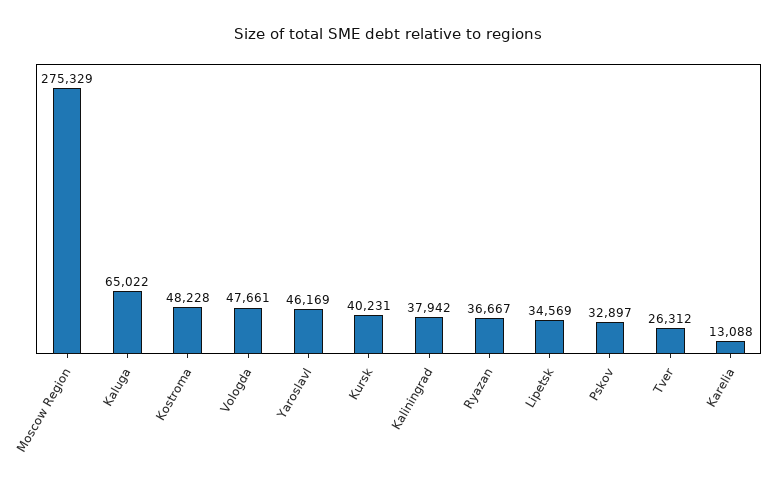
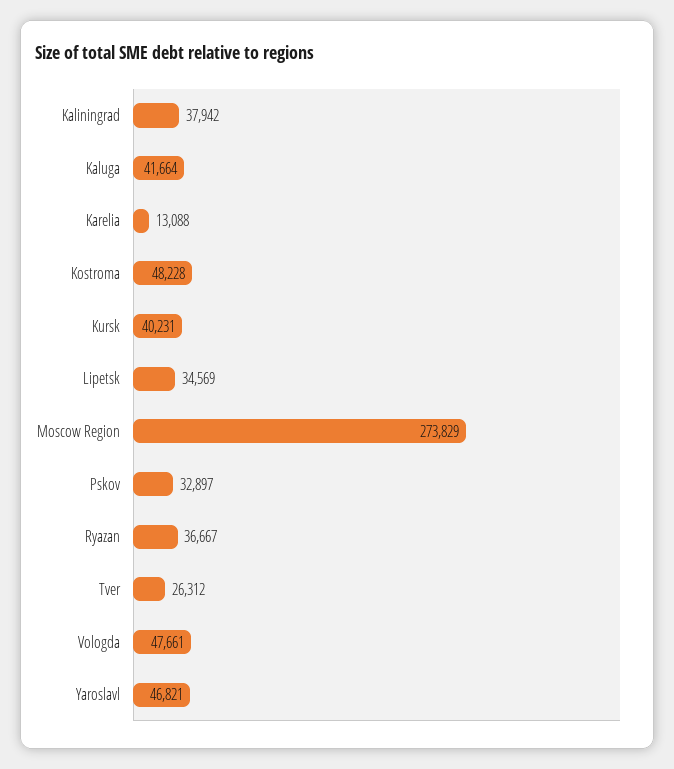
Moscow Region: 275329 -> 273829
Kaluga: 65022 -> 41664
Yaroslavl: 46169 -> 46821

